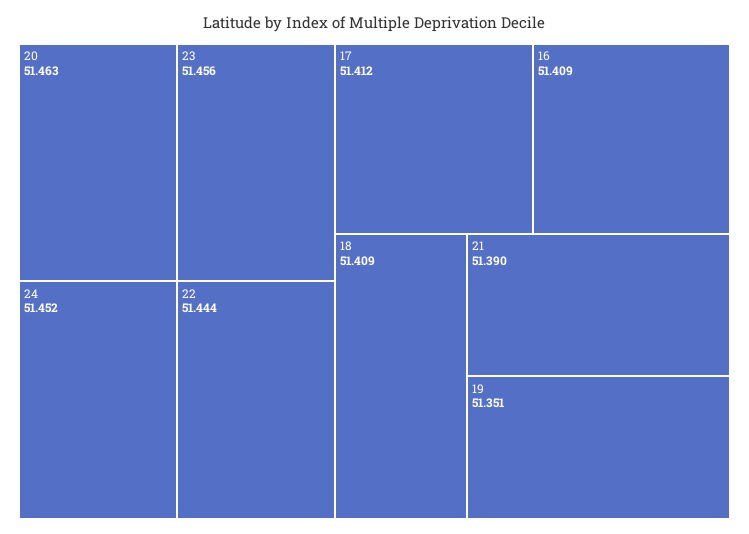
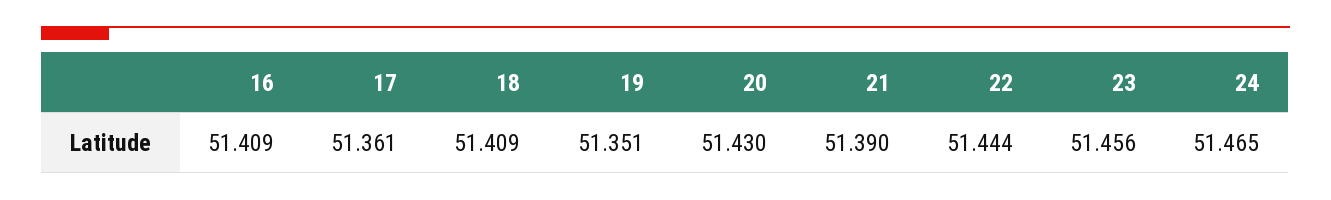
20: 51.463 -> 51.43
24: 51.452 -> 51.465
17: 51.412 -> 51.361

